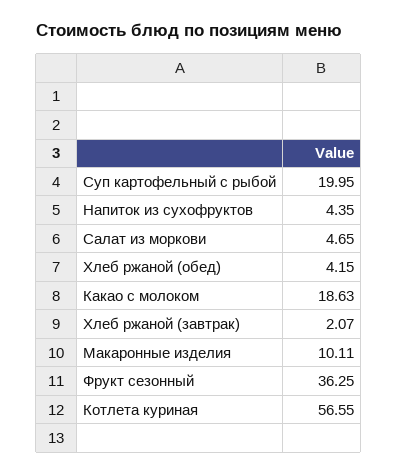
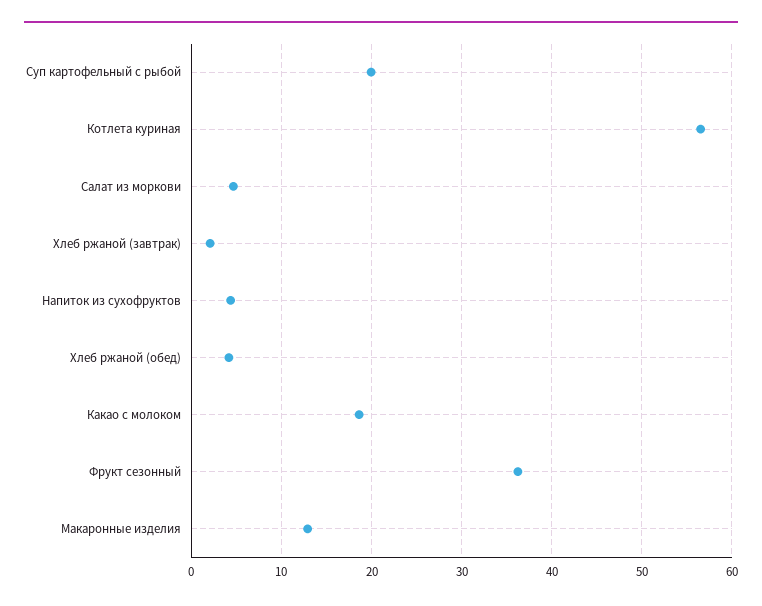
Макаронные изделия: 10.11 -> 13

